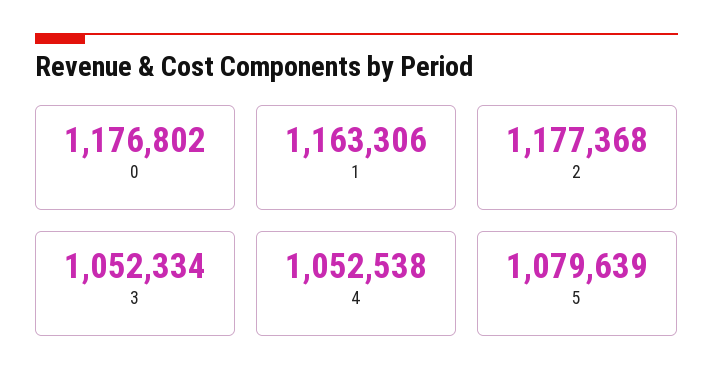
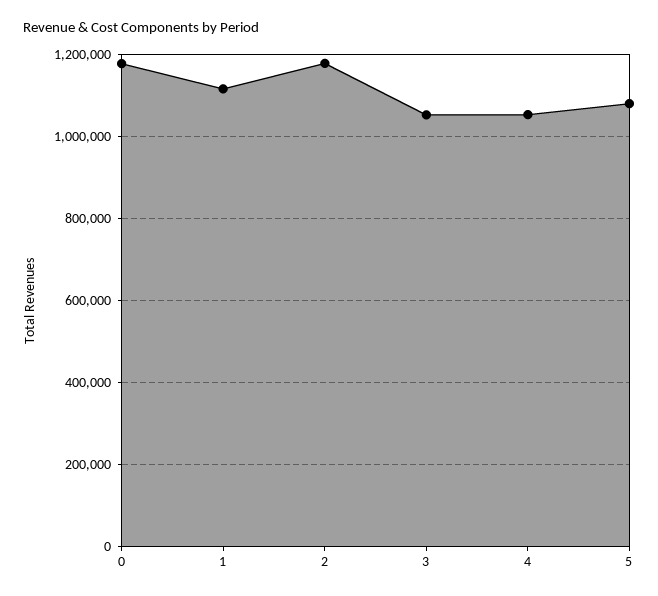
1: 1163306 -> 1120000

